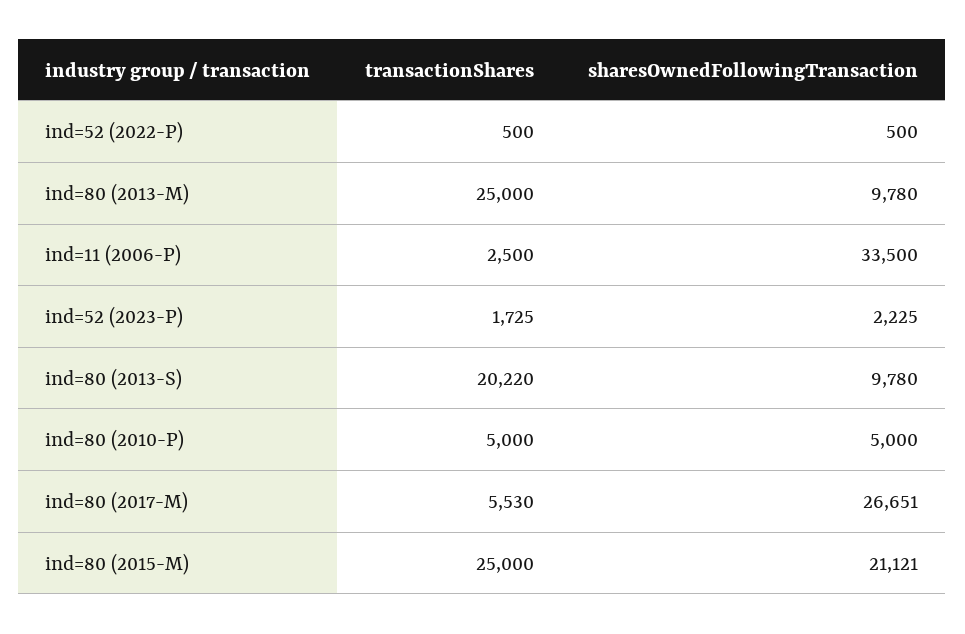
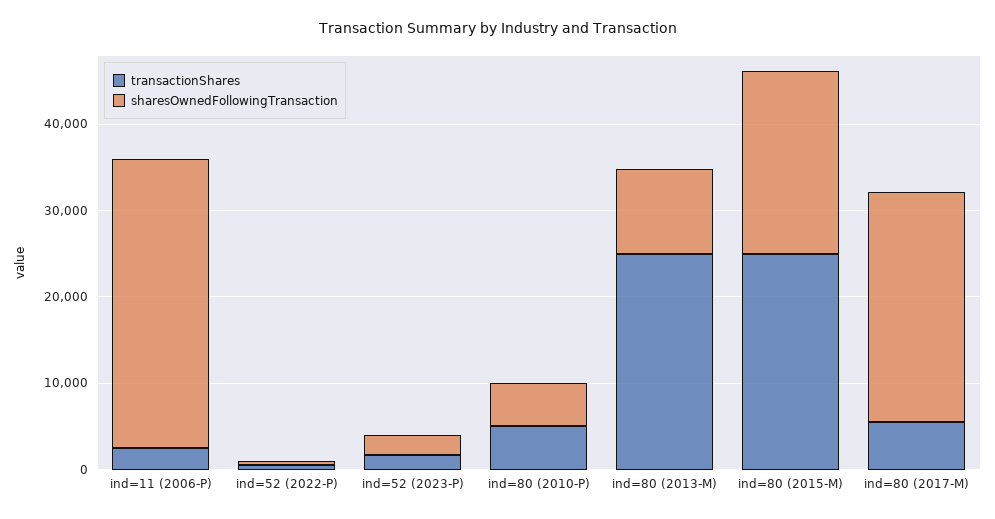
transactionShares, ind=80 (2013-S): 20220 -> none
sharesOwnedFollowingTransaction, ind=80 (2013-S): 9780 -> none

